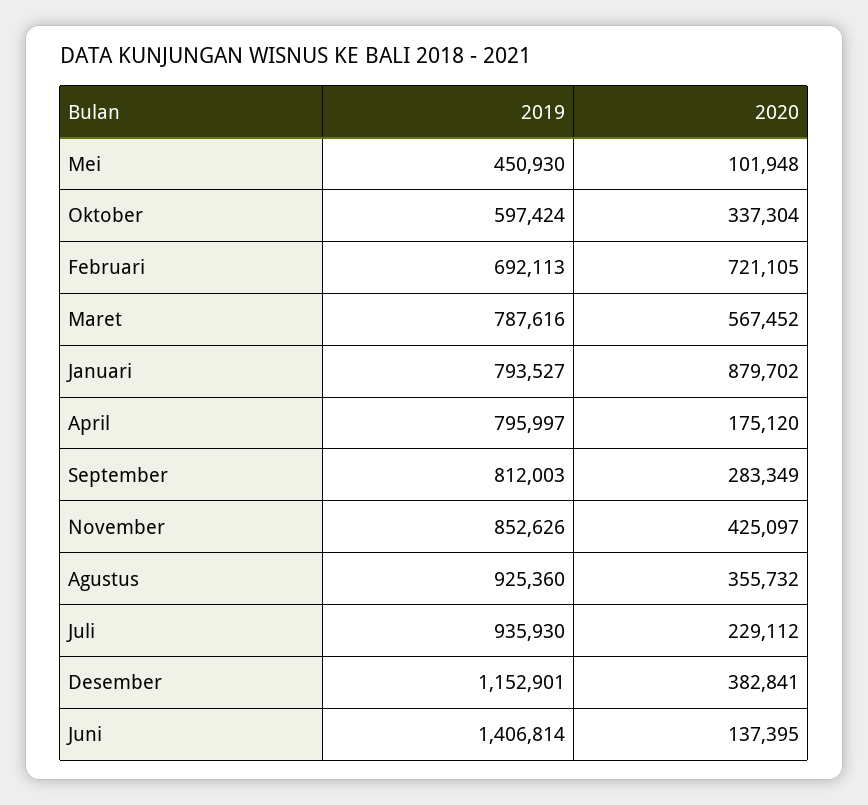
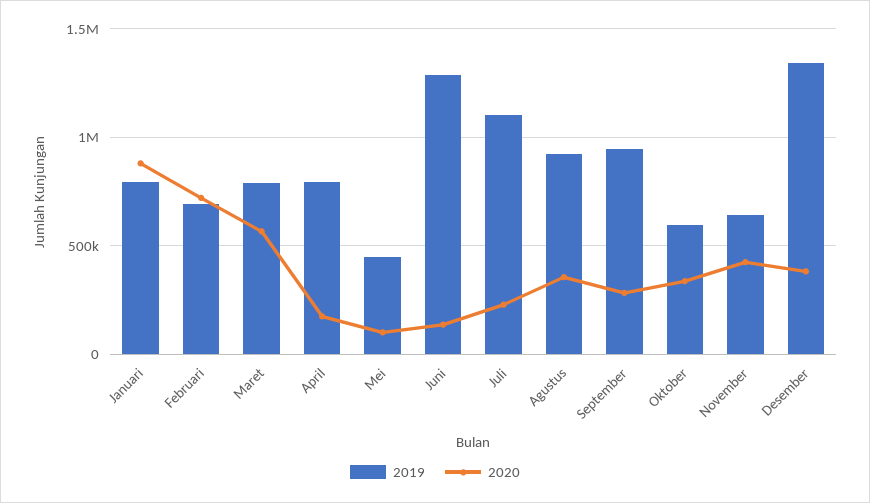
2019, September: 812003 -> 950000
2019, November: 852626 -> 650000
2019, Juli: 935930 -> 1100000
2019, Desember: 1152901 -> 1350000
2019, Juni: 1406814 -> 1300000

